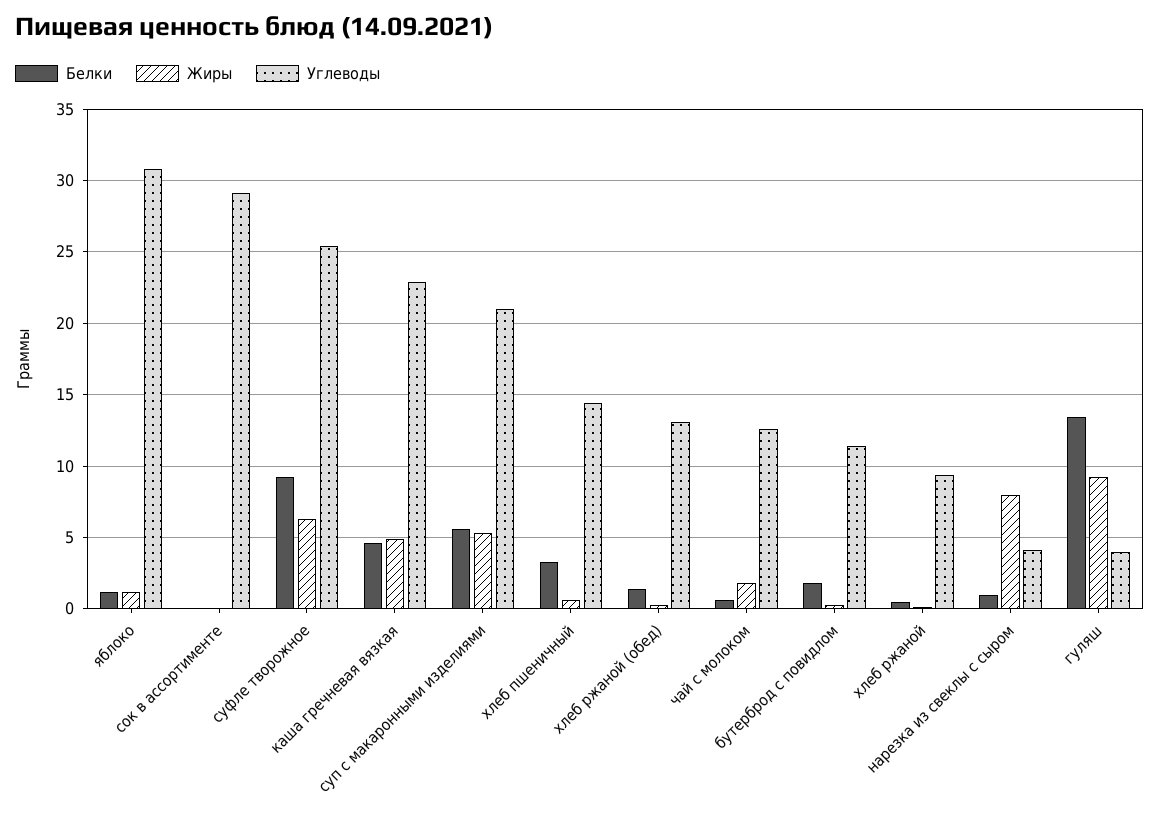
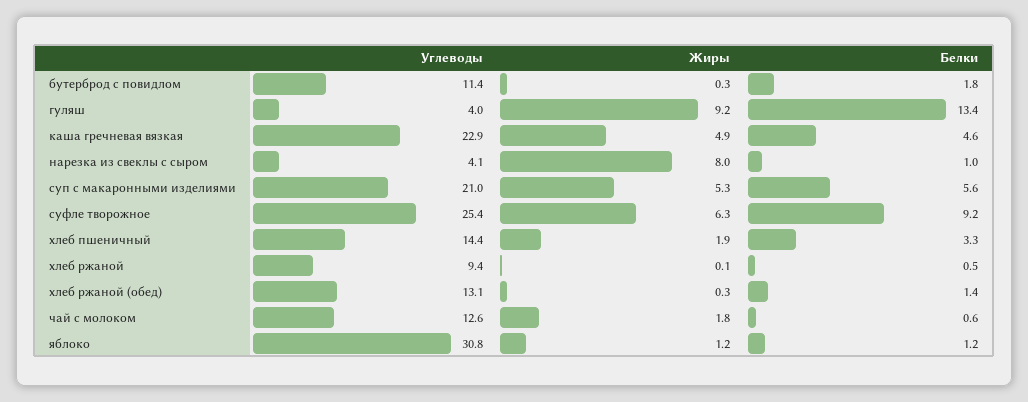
Белки, сок в ассортименте: 0 -> none
Жиры, сок в ассортименте: 0 -> none
Углеводы, сок в ассортименте: 29 -> none
Жиры, хлеб пшеничный: 0.5 -> 1.9

